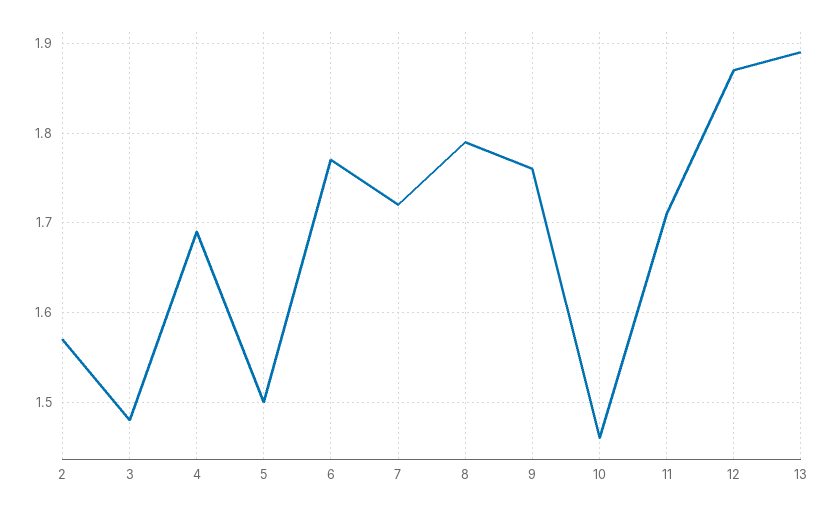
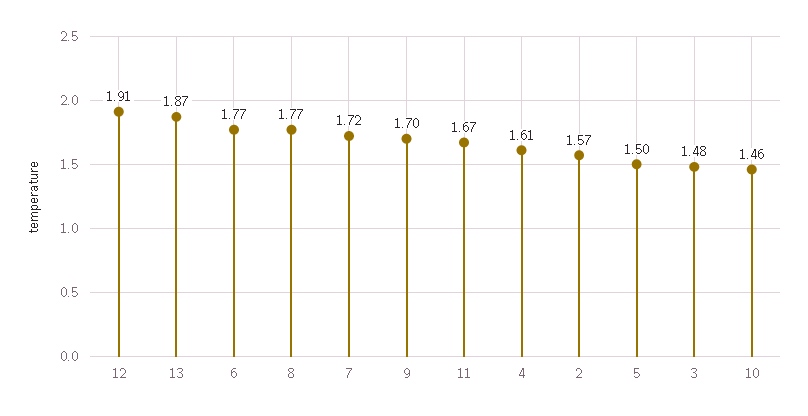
4: 1.69 -> 1.61
8: 1.79 -> 1.77
9: 1.76 -> 1.7
11: 1.71 -> 1.67
12: 1.87 -> 1.91
13: 1.89 -> 1.87

